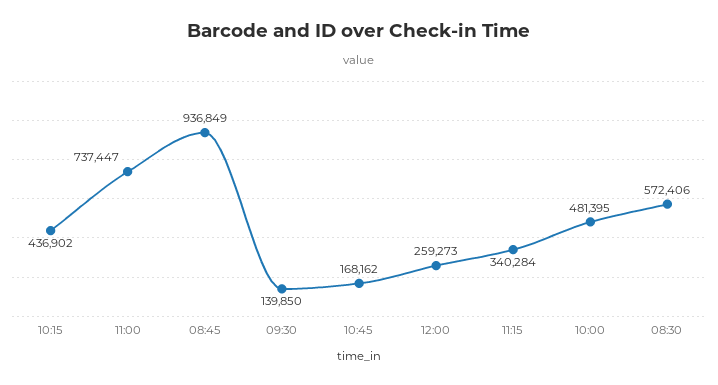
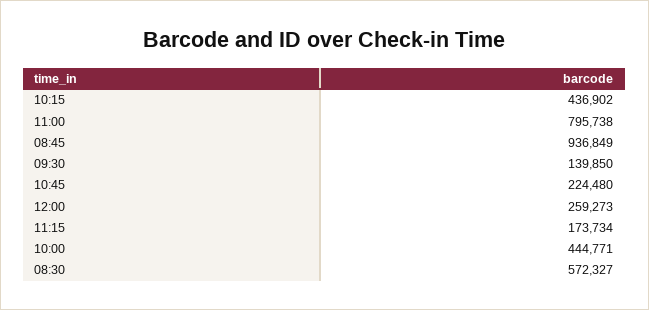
11:00: 737447 -> 795738
10:45: 168162 -> 224480
11:15: 340284 -> 173734
10:00: 481395 -> 444771
08:30: 572406 -> 572327

